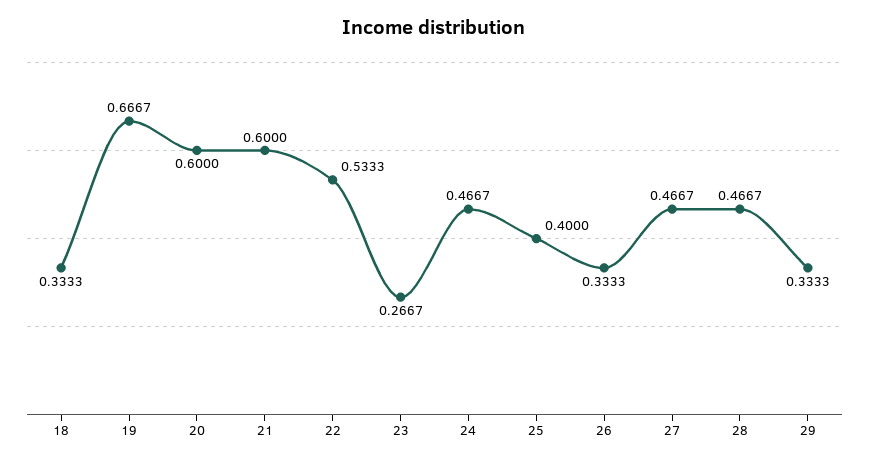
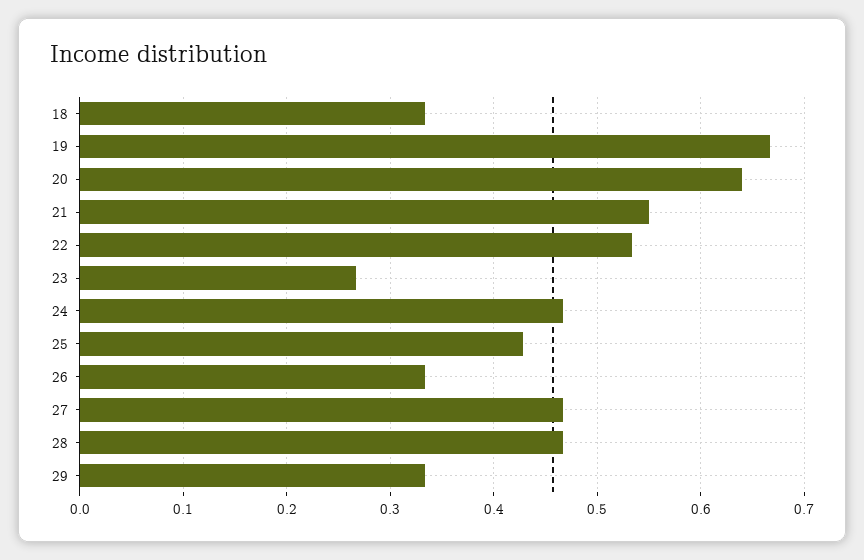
20: 0.6 -> 0.64
21: 0.6 -> 0.55
25: 0.4 -> 0.43

